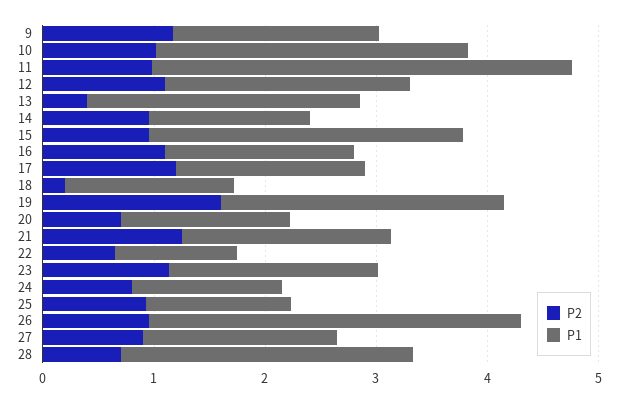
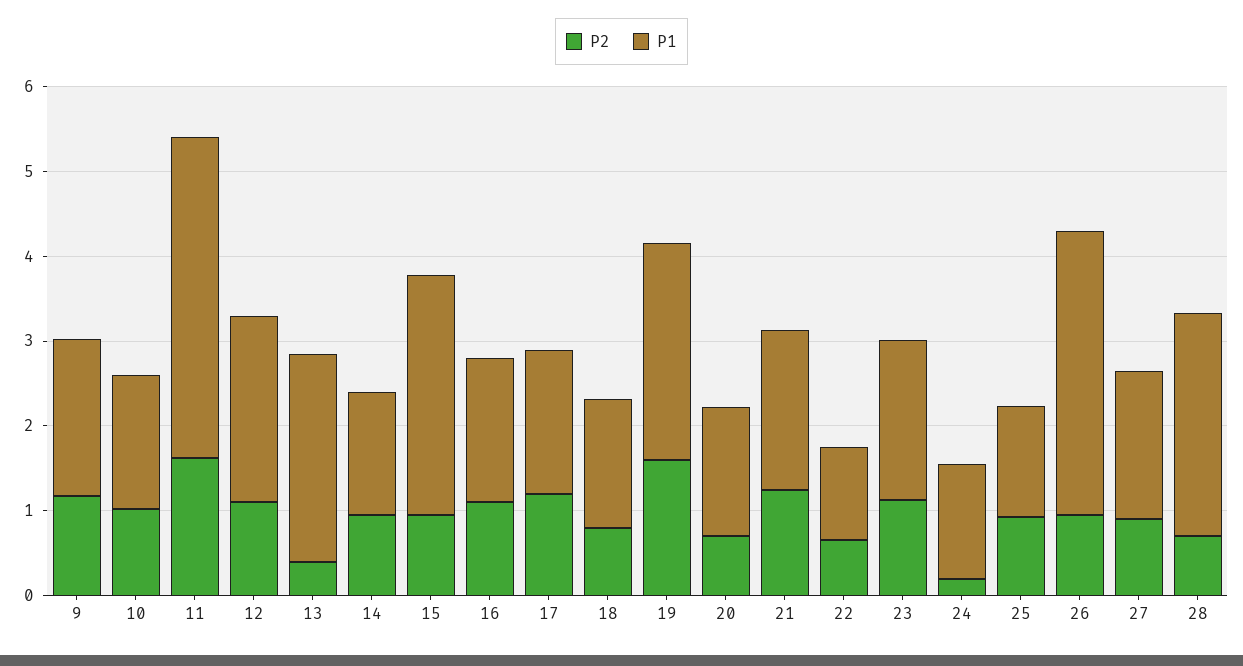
P1, 10: 2.8 -> 1.6
P2, 11: 1 -> 1.6
P2, 18: 0.2 -> 0.8
P2, 24: 0.8 -> 0.2

